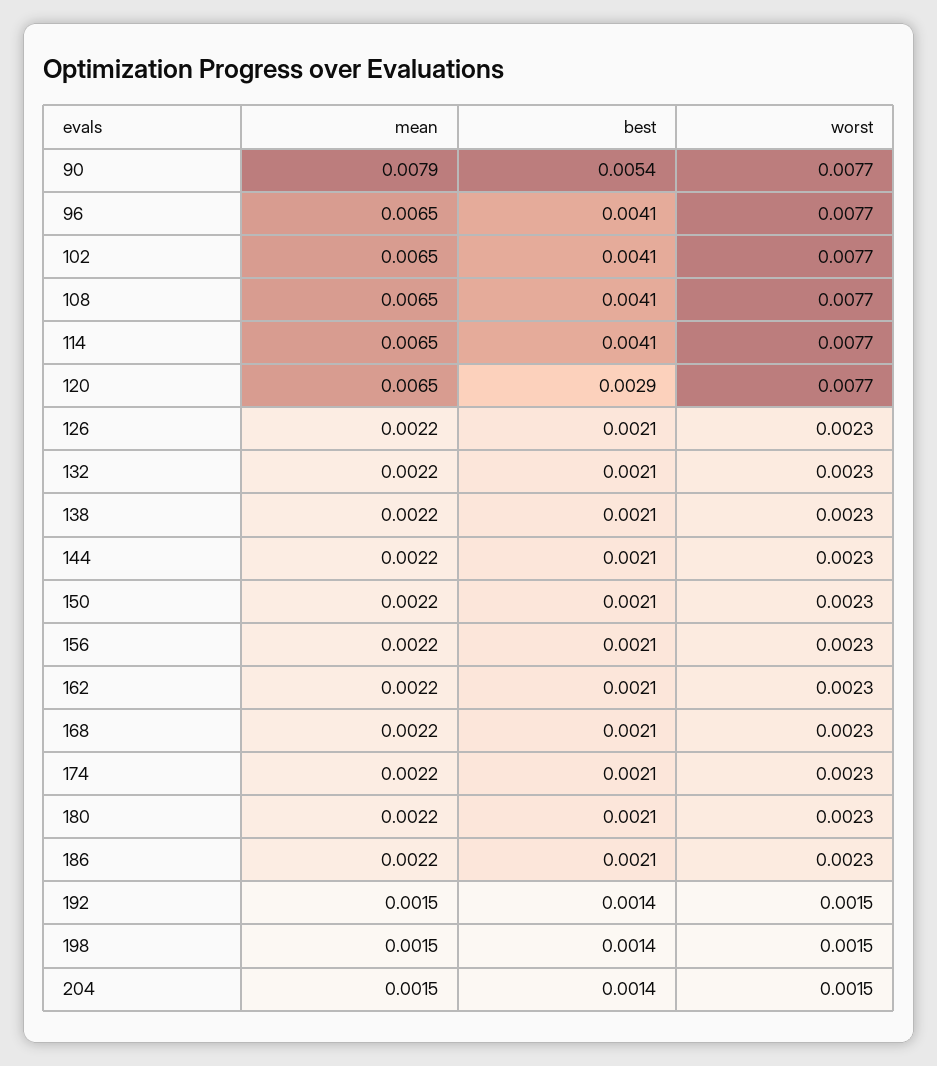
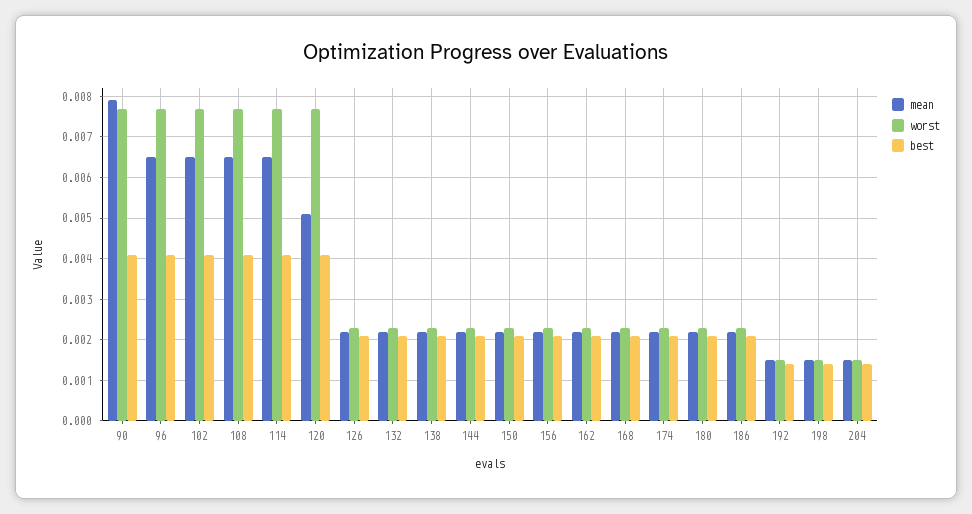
best, 90: 0.0054 -> 0.004
mean, 120: 0.0065 -> 0.005
best, 120: 0.0029 -> 0.004

